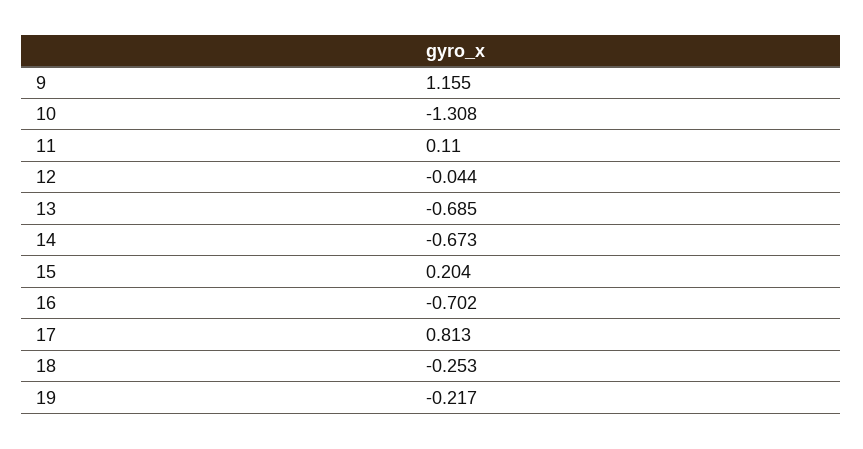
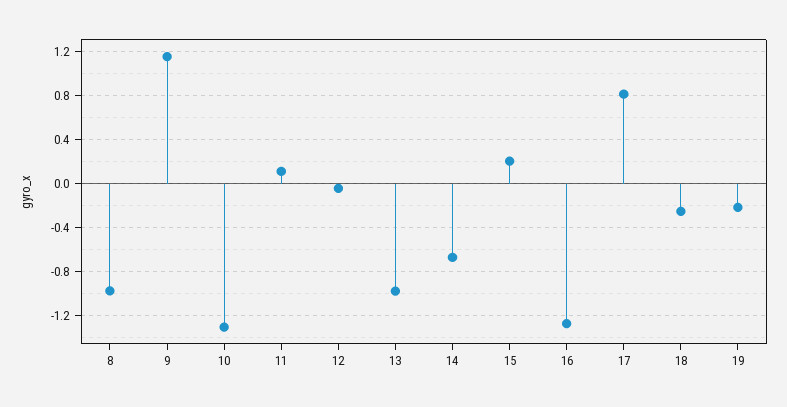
13: -0.685 -> -1
16: -0.702 -> -1.3
8: none -> -1

